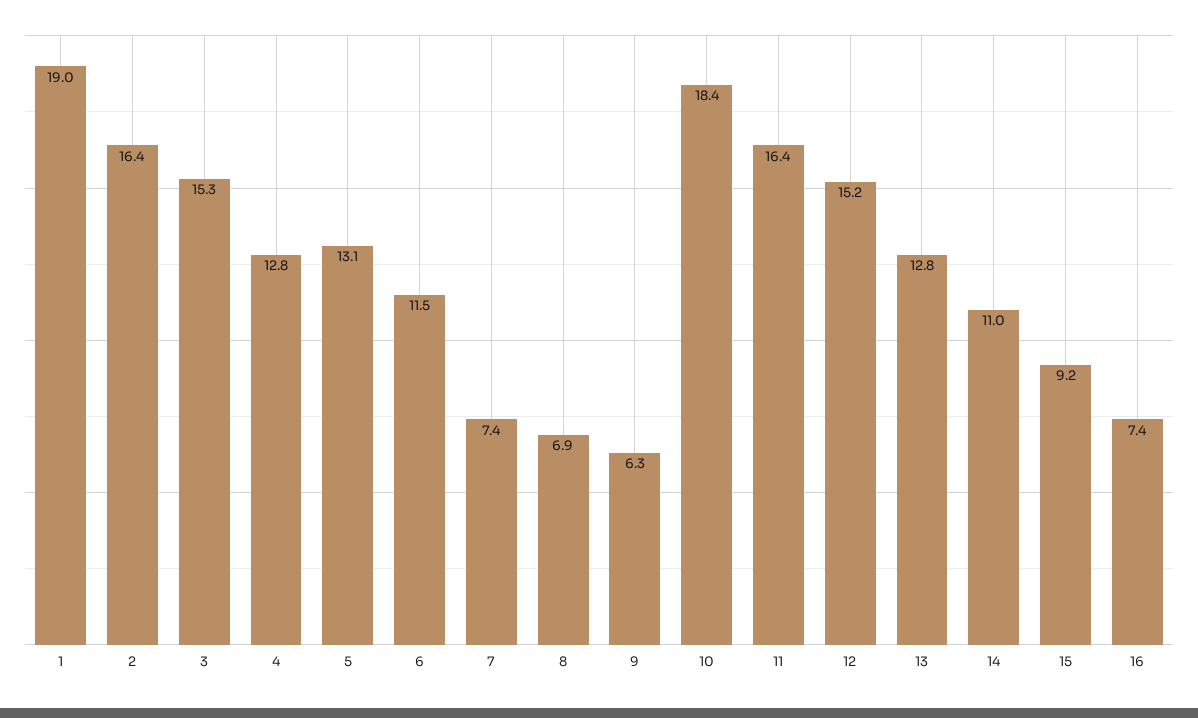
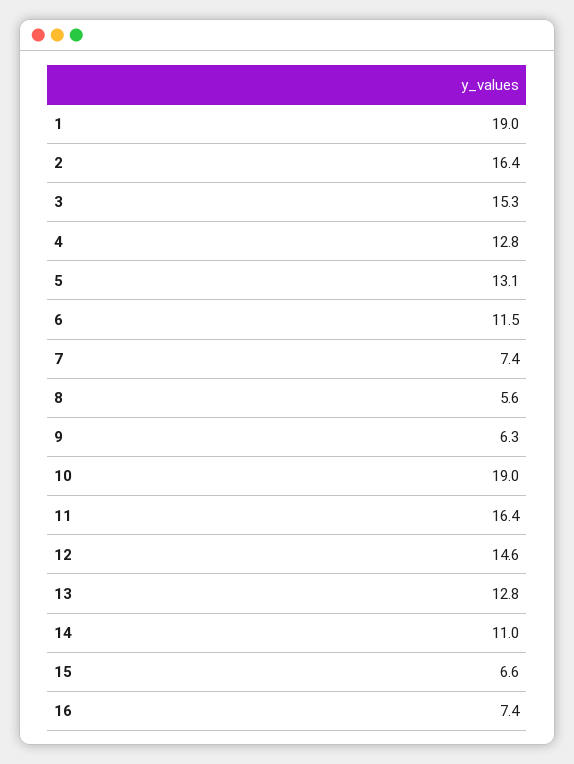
8: 6.9 -> 5.6
10: 18.4 -> 19
12: 15.2 -> 14.6
15: 9.2 -> 6.6

